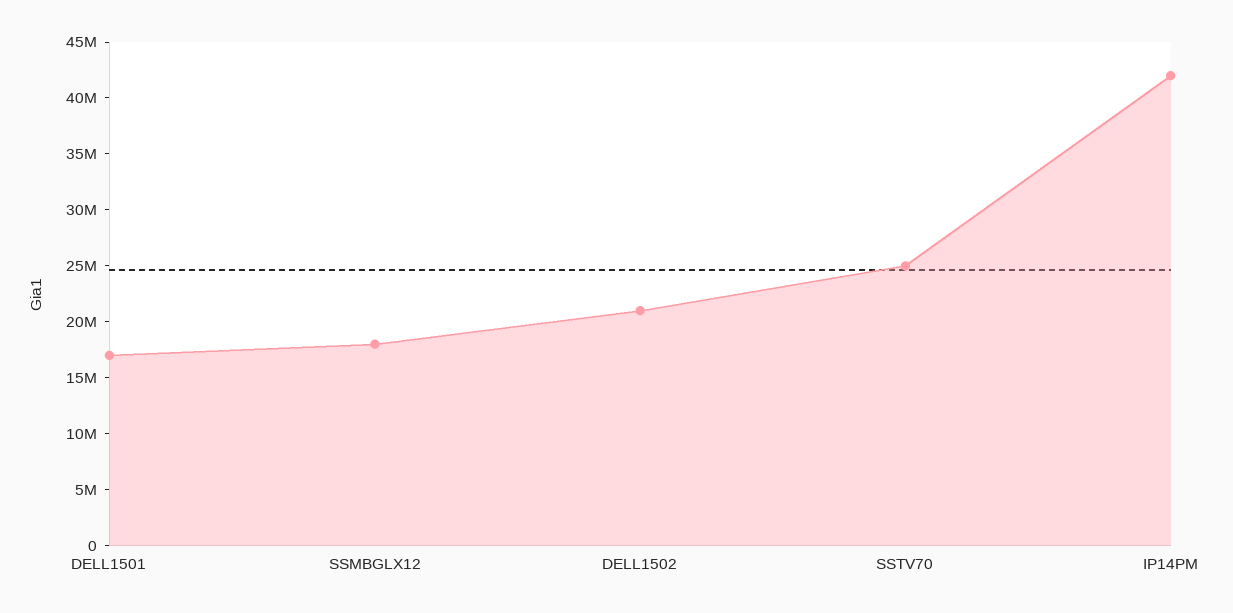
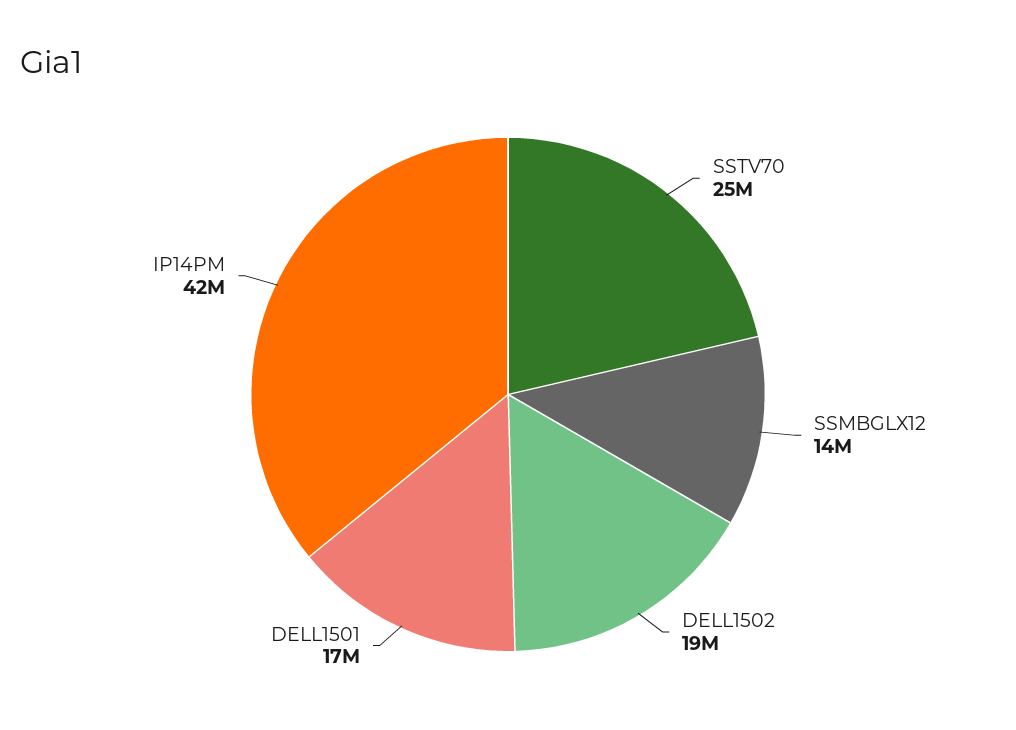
SSMBGLX12: 18000000 -> 14000000
DELL1502: 21000000 -> 19000000

